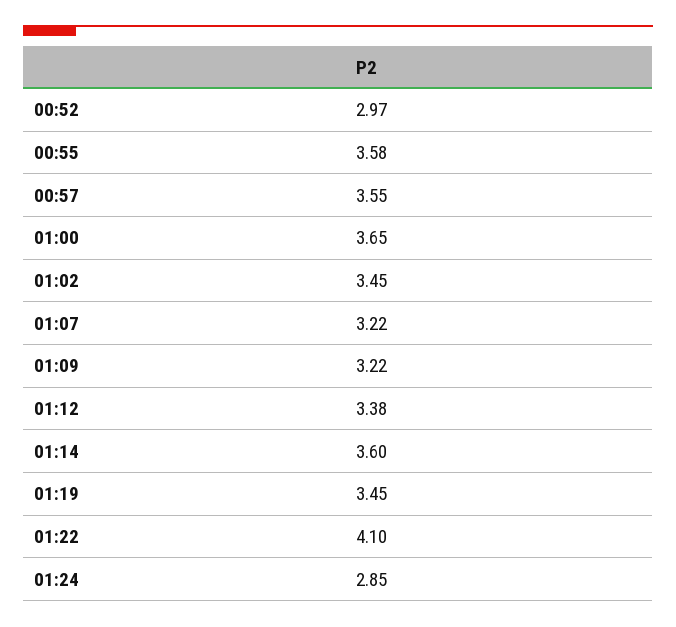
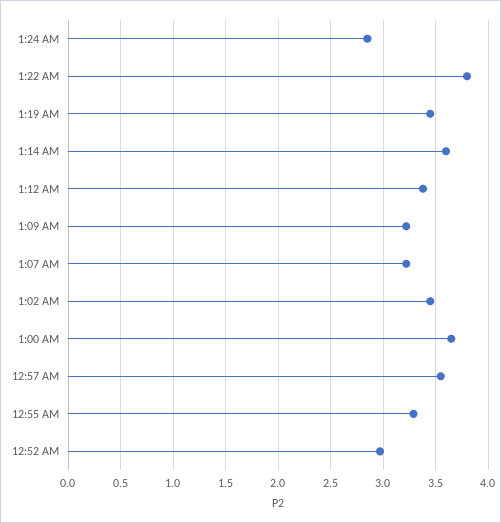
00:55: 3.58 -> 3.3
01:22: 4.1 -> 3.8

